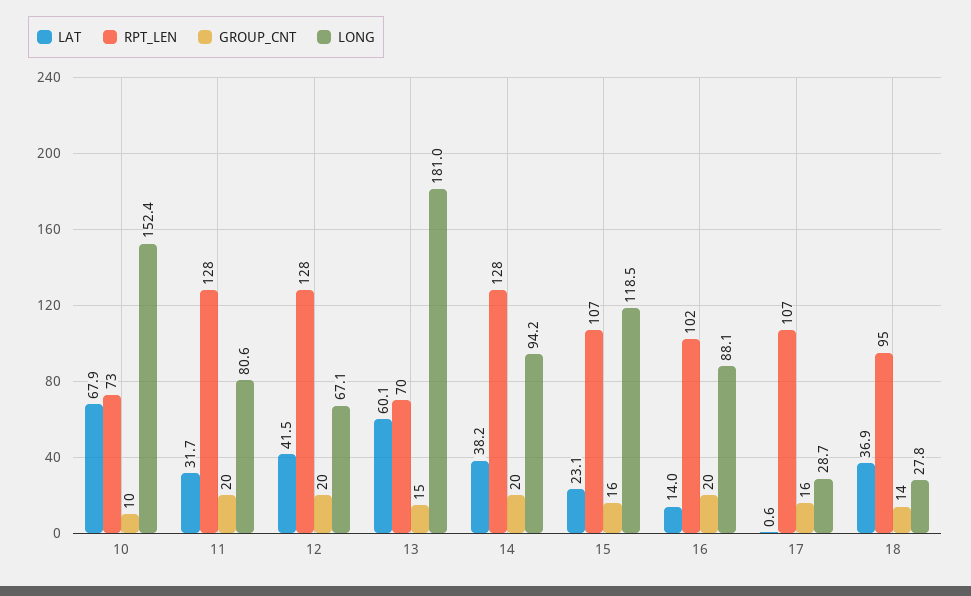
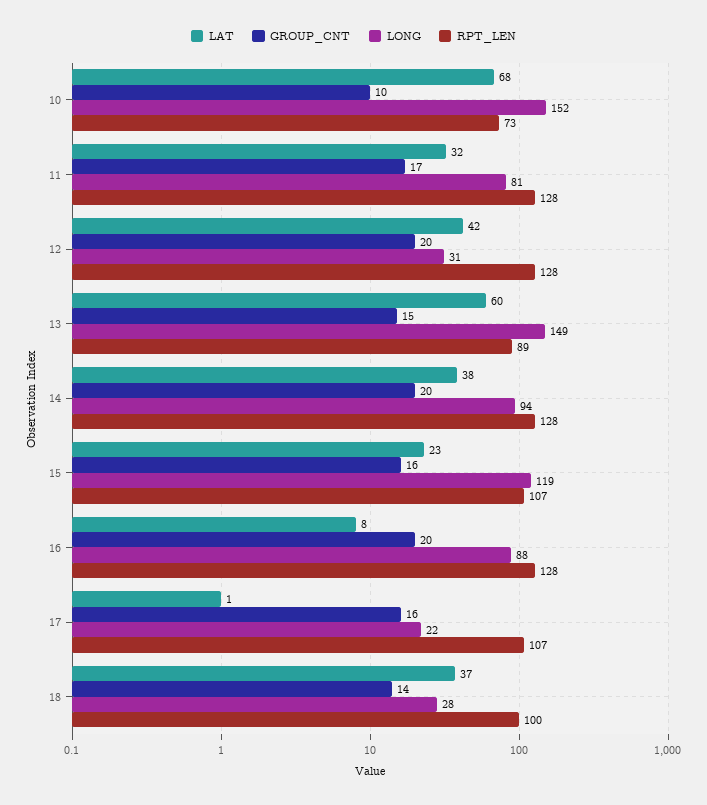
GROUP_CNT, 11: 20 -> 17
LONG, 12: 67.1 -> 31
RPT_LEN, 13: 70 -> 89
LONG, 13: 181 -> 149
LAT, 16: 14 -> 8
RPT_LEN, 16: 102 -> 128
LONG, 17: 28.7 -> 22
RPT_LEN, 18: 95 -> 100

